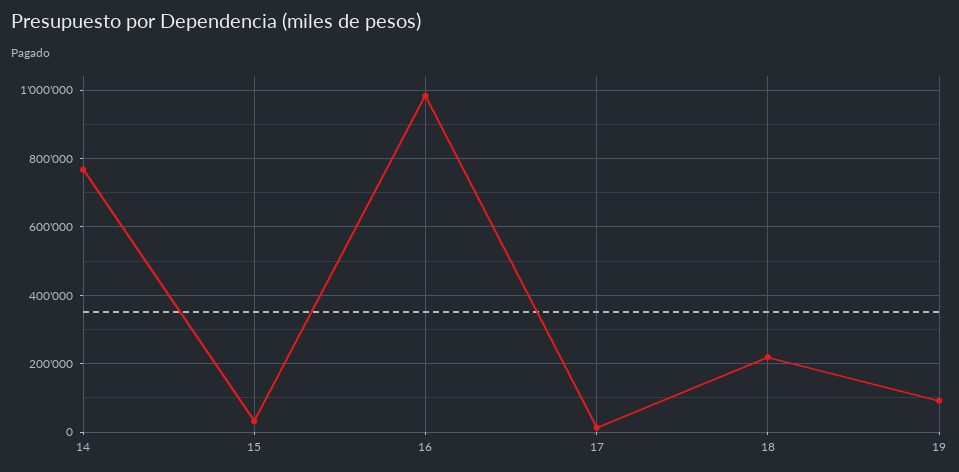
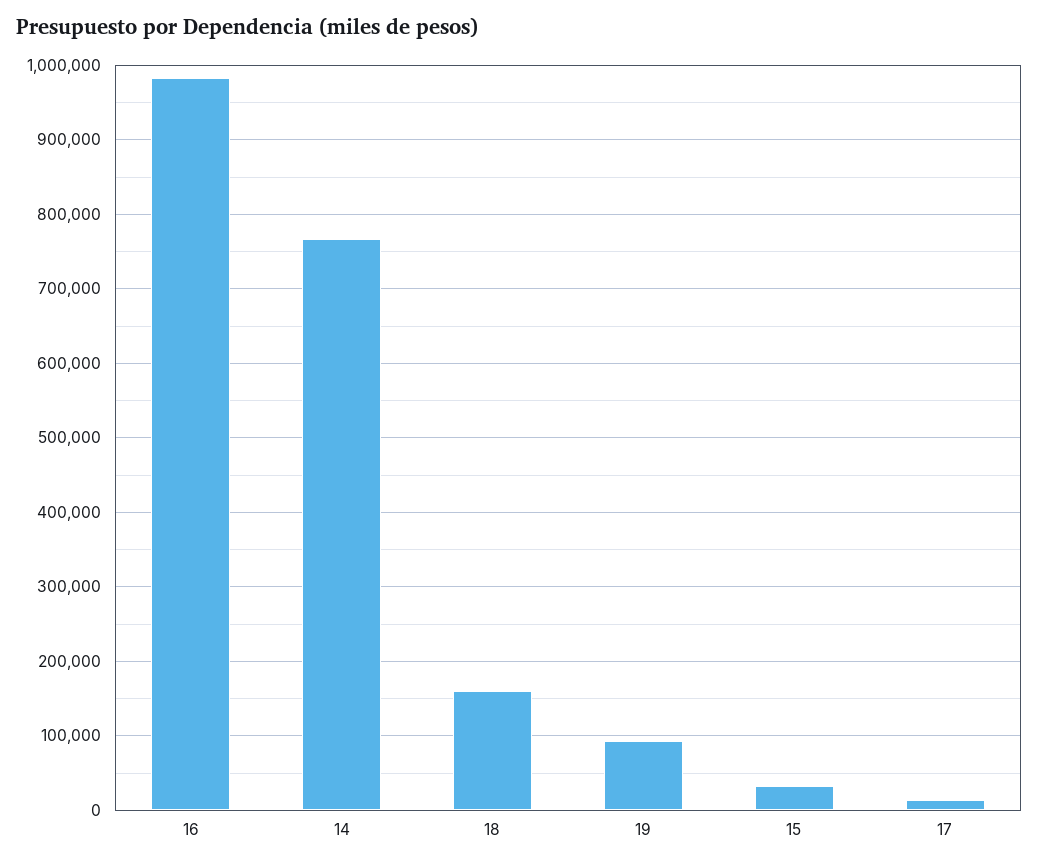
18: 220000 -> 160000

